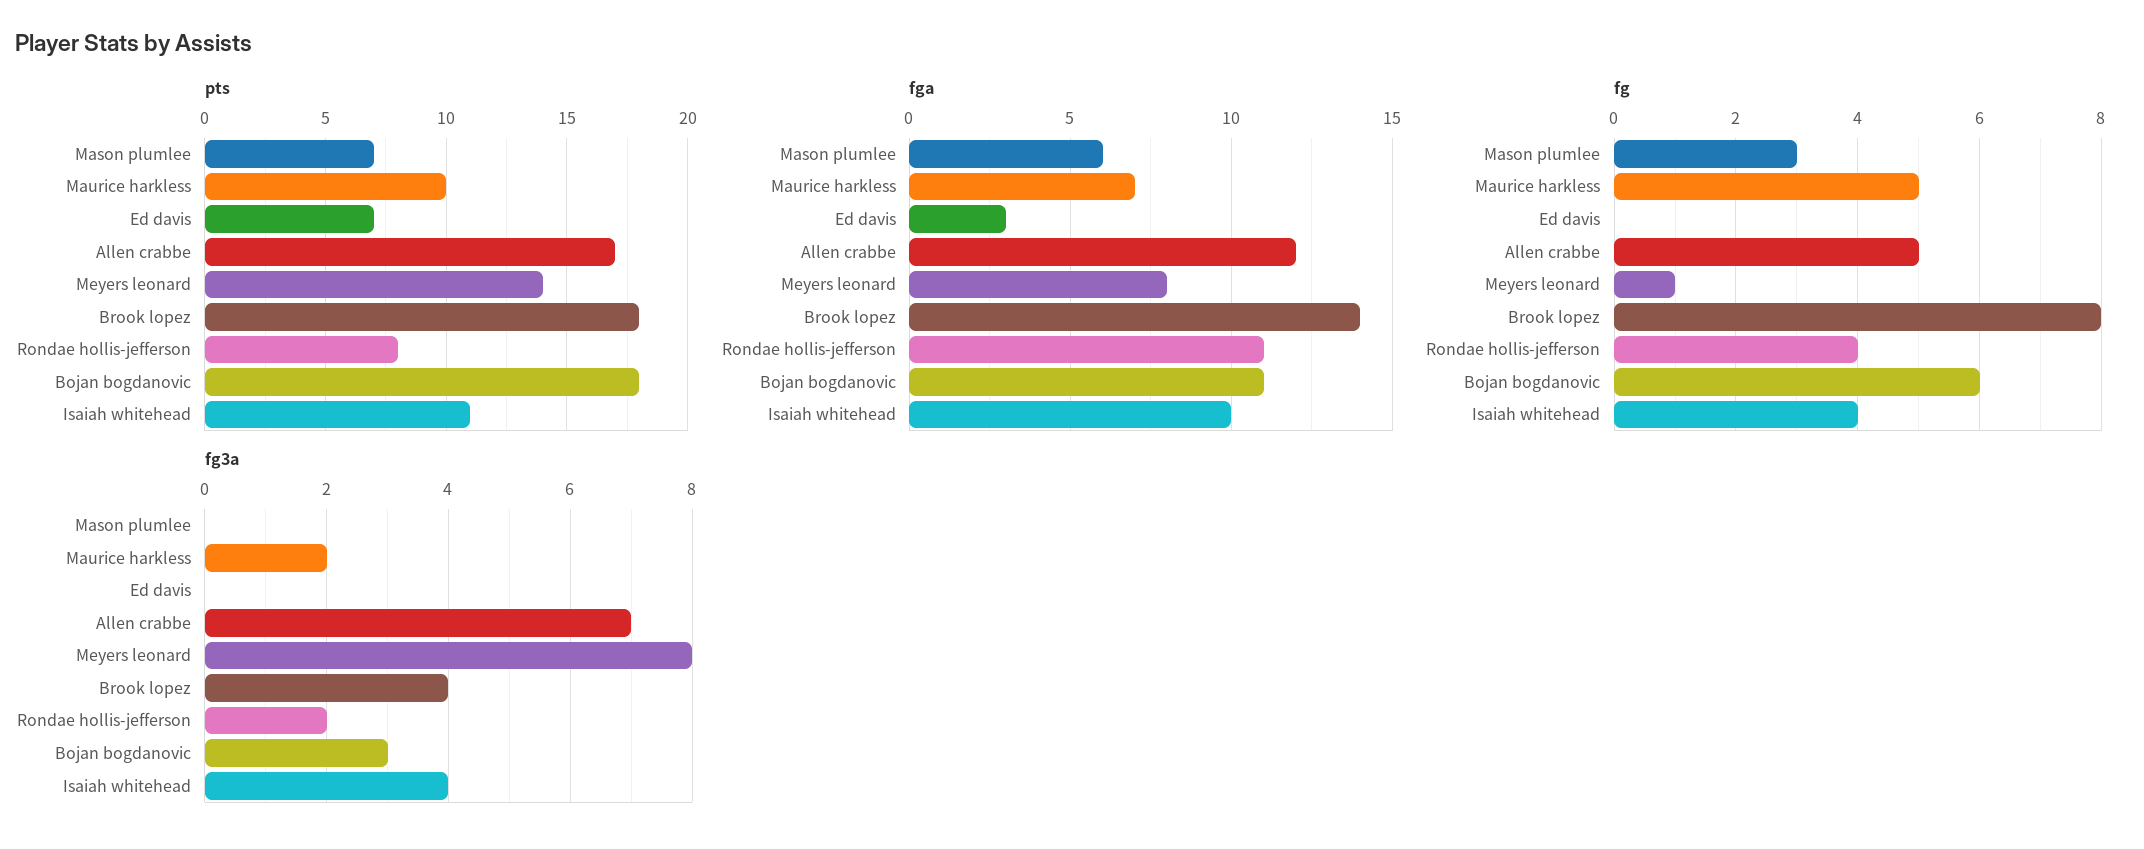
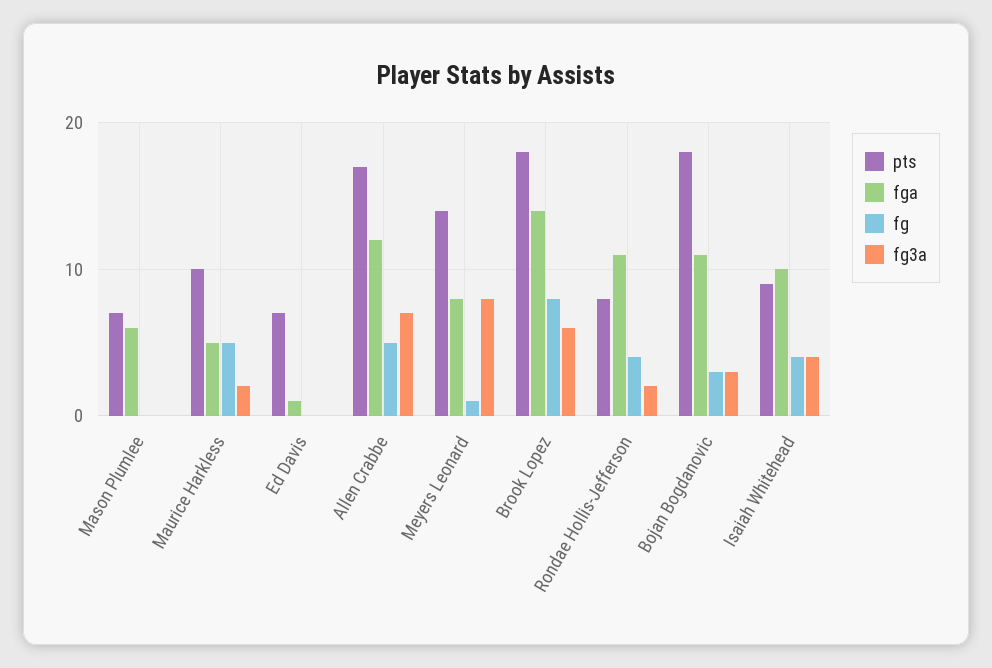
pts, Isaiah whitehead: 11 -> 9
fga, Maurice harkless: 7 -> 5
fga, Ed davis: 3 -> 1
fg, Mason plumlee: 3 -> 0
fg, Bojan bogdanovic: 6 -> 3
fg3a, Brook lopez: 4 -> 6

